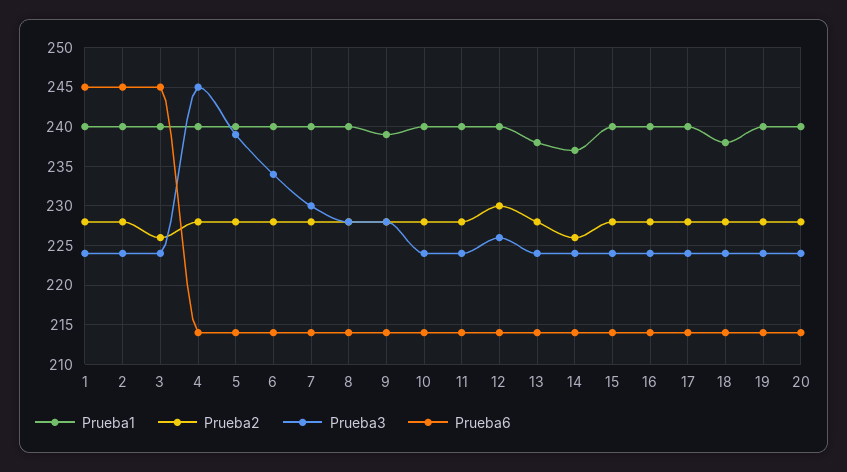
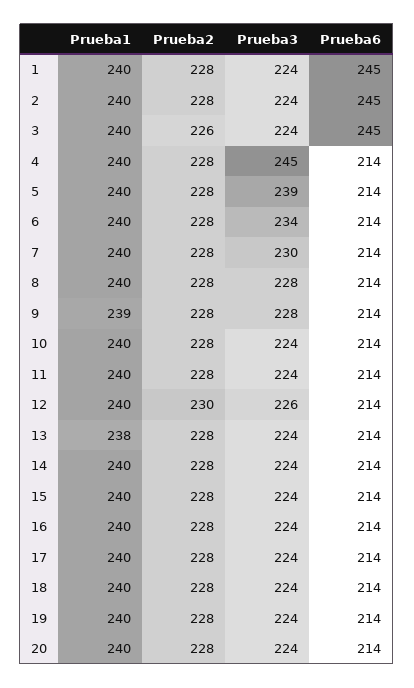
Prueba1, 14: 237 -> 240
Prueba2, 14: 226 -> 228
Prueba1, 18: 238 -> 240

